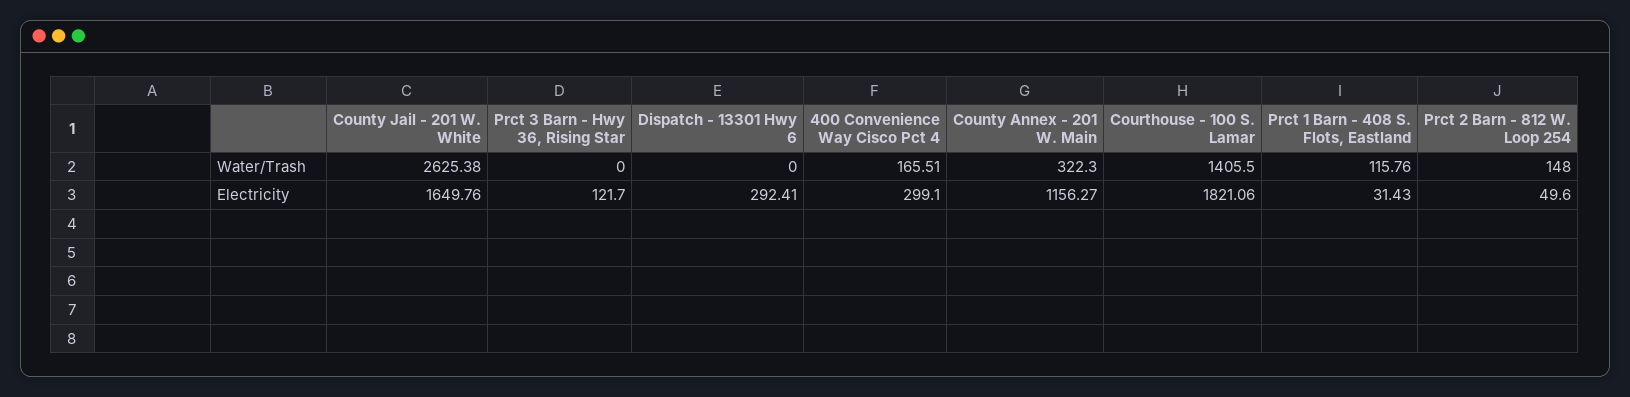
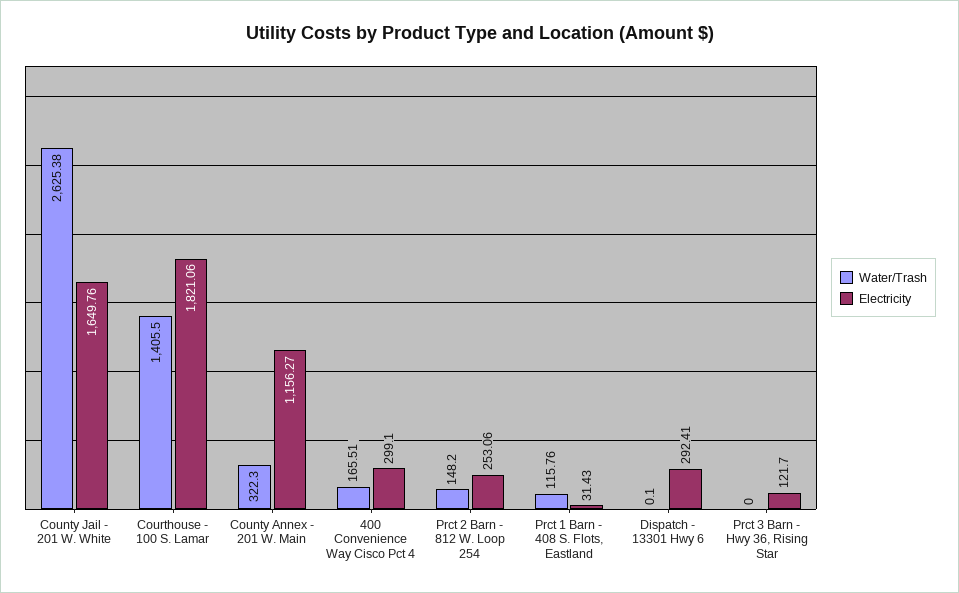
Water/Trash, Dispatch - 13301 Hwy 6: 0 -> 0.1
Water/Trash, Prct 2 Barn - 812 W. Loop 254: 148 -> 148.2
Electricity, Prct 2 Barn - 812 W. Loop 254: 49.6 -> 253.06

